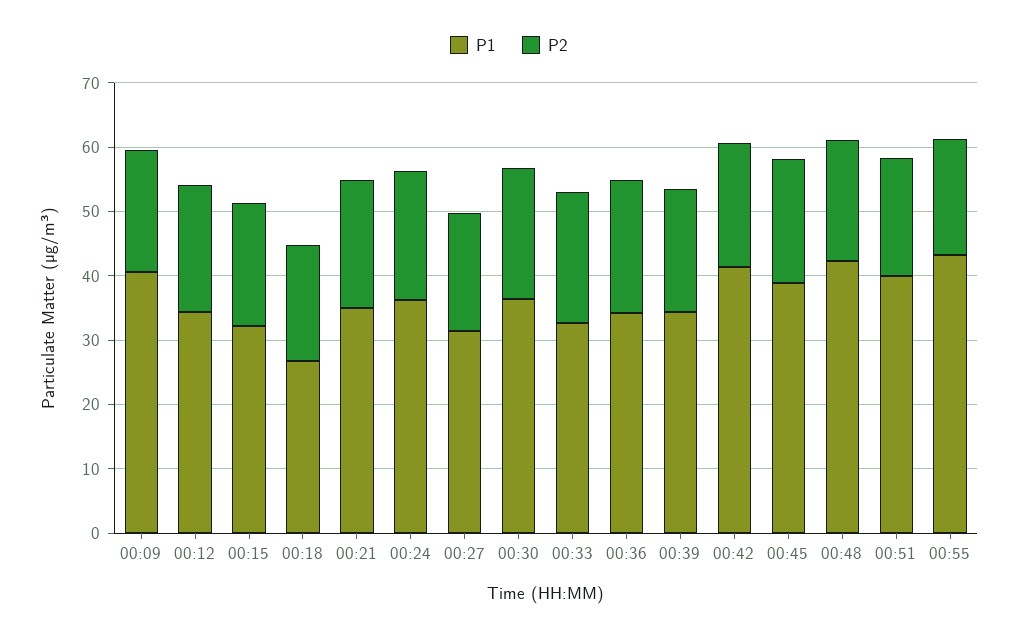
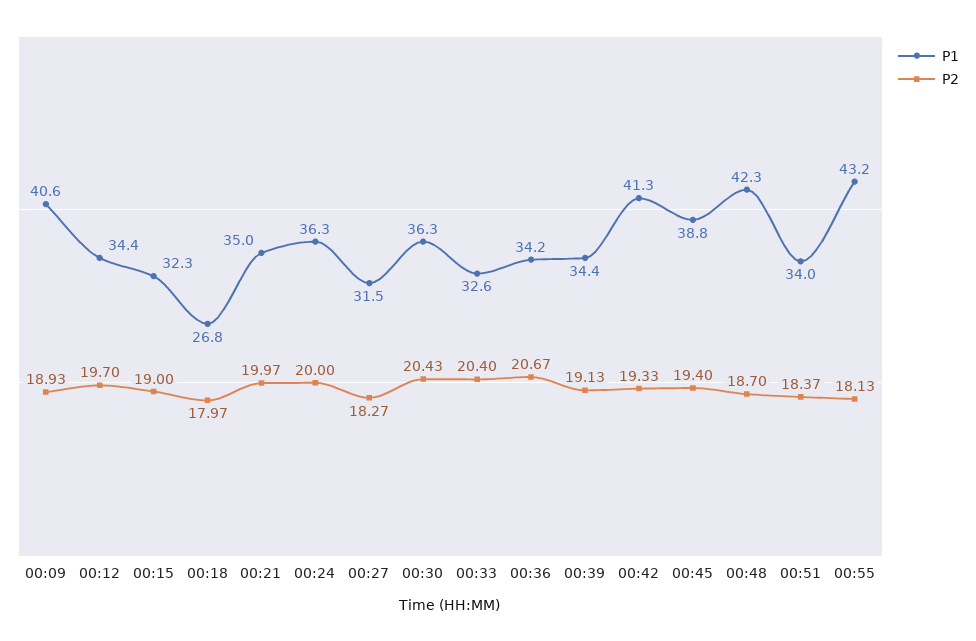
P1, 00:51: 40 -> 34

